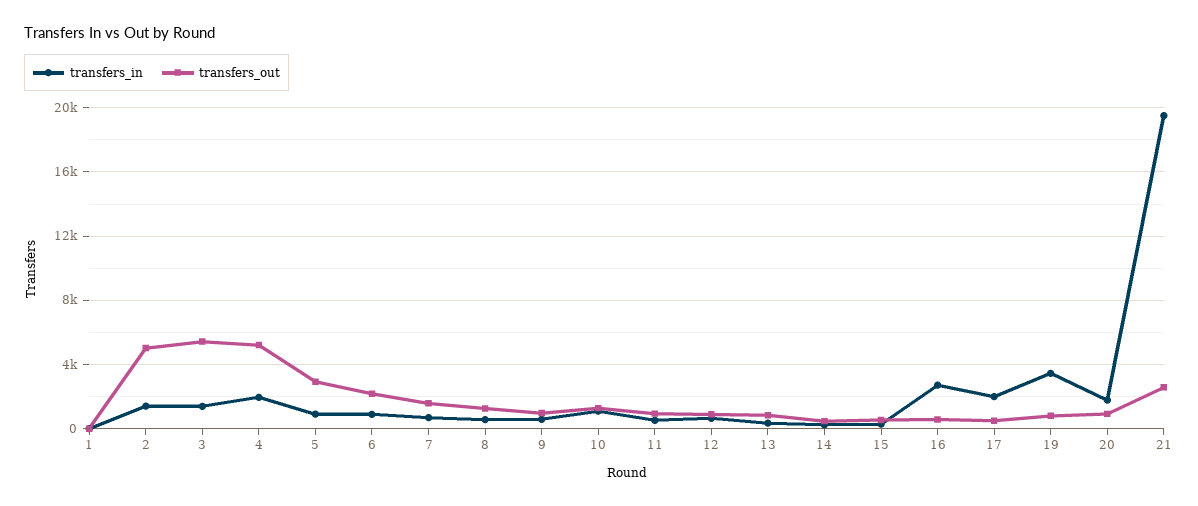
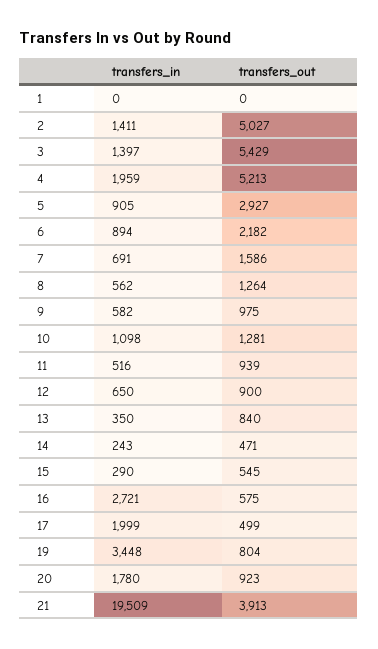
transfers_out, 21: 2500 -> 3913

